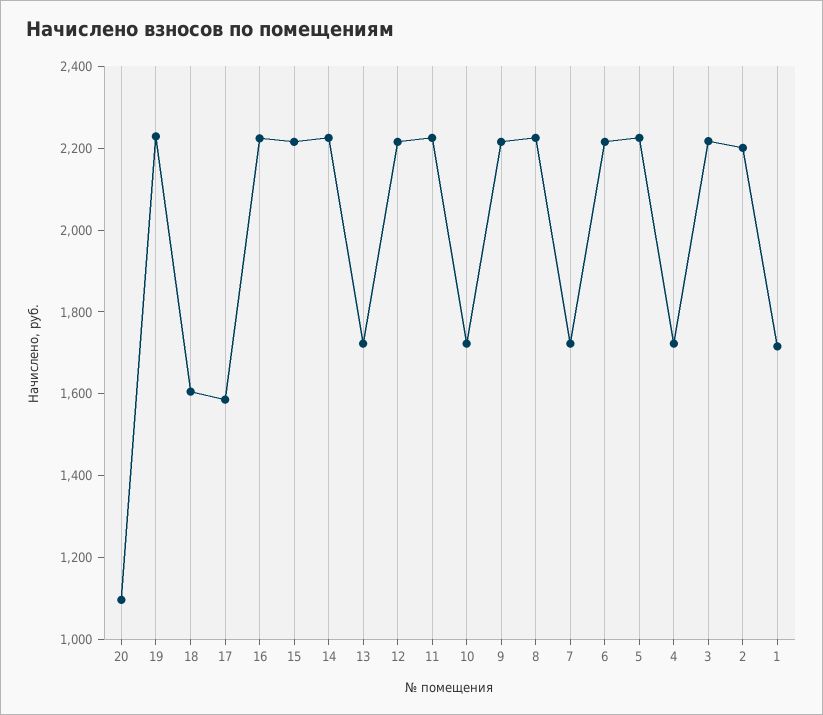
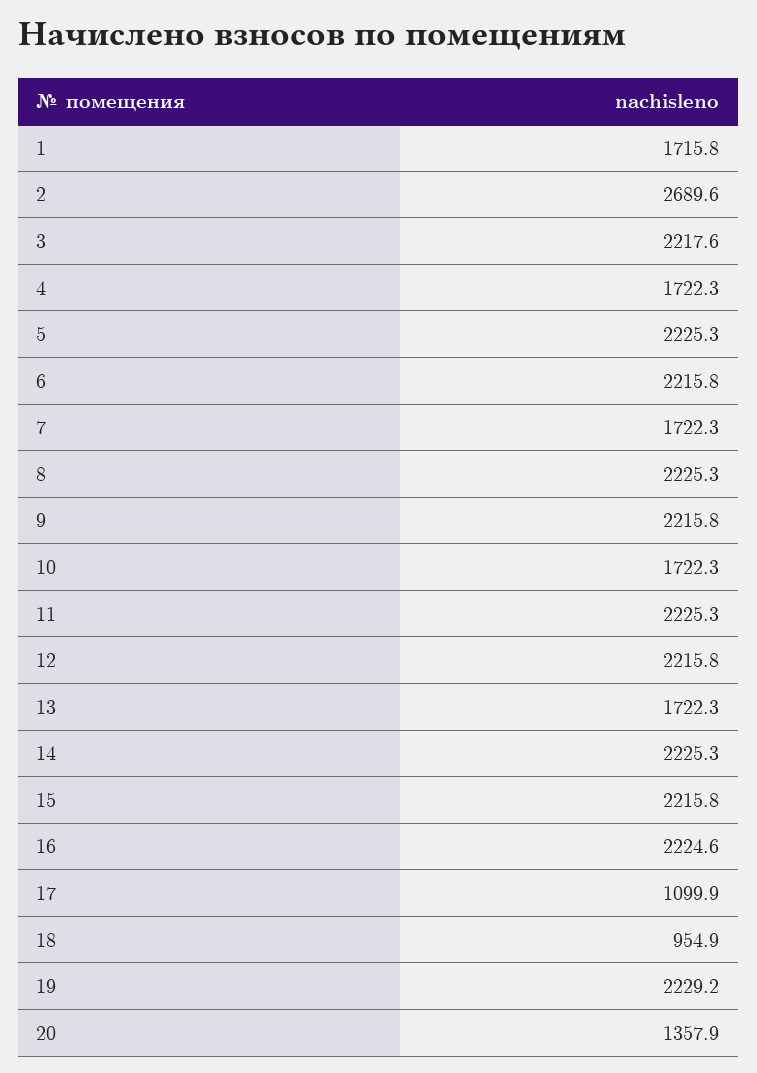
20: 1100 -> 1357.9
18: 1600 -> 954.9
17: 1600 -> 1099.9
2: 2200 -> 2689.6

